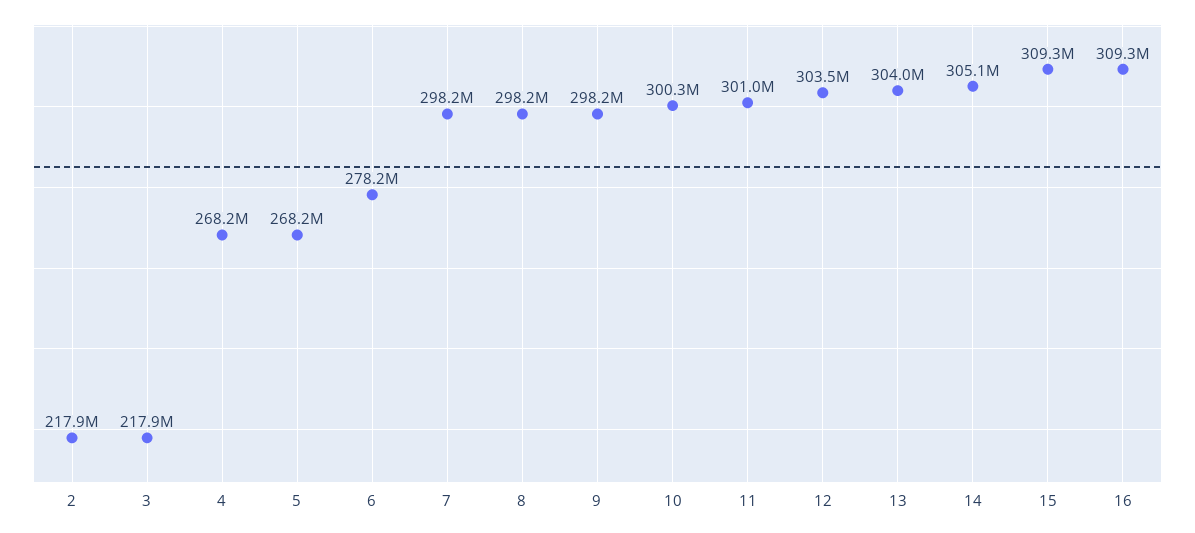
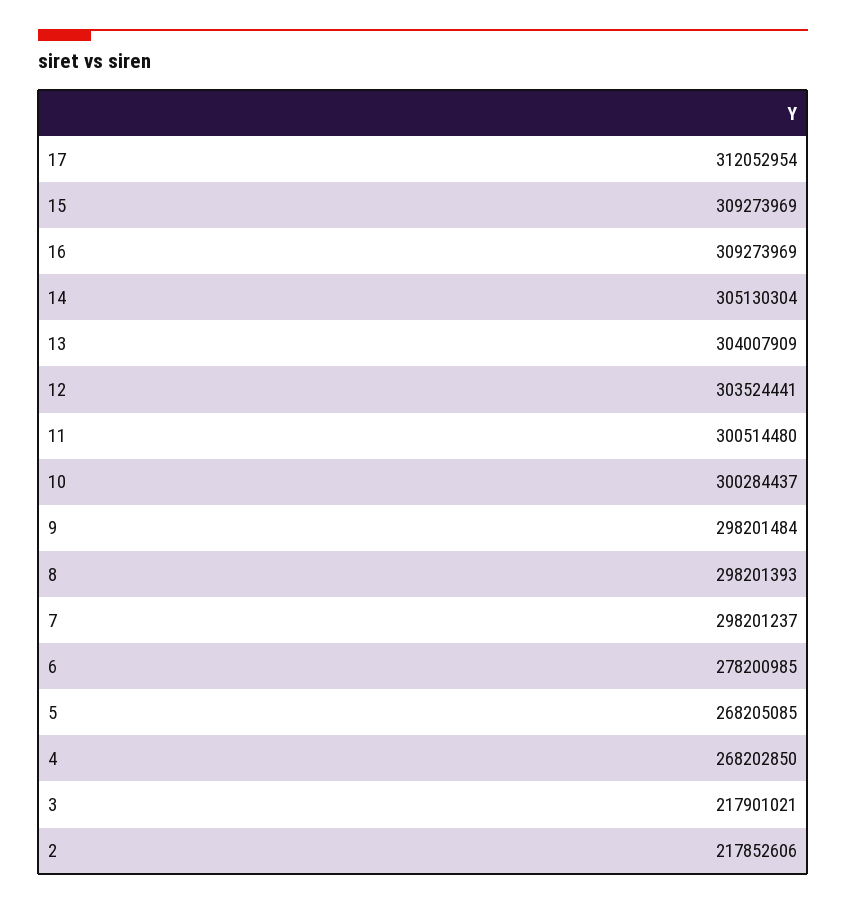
11: 301000000 -> 300514480
17: none -> 312052954

